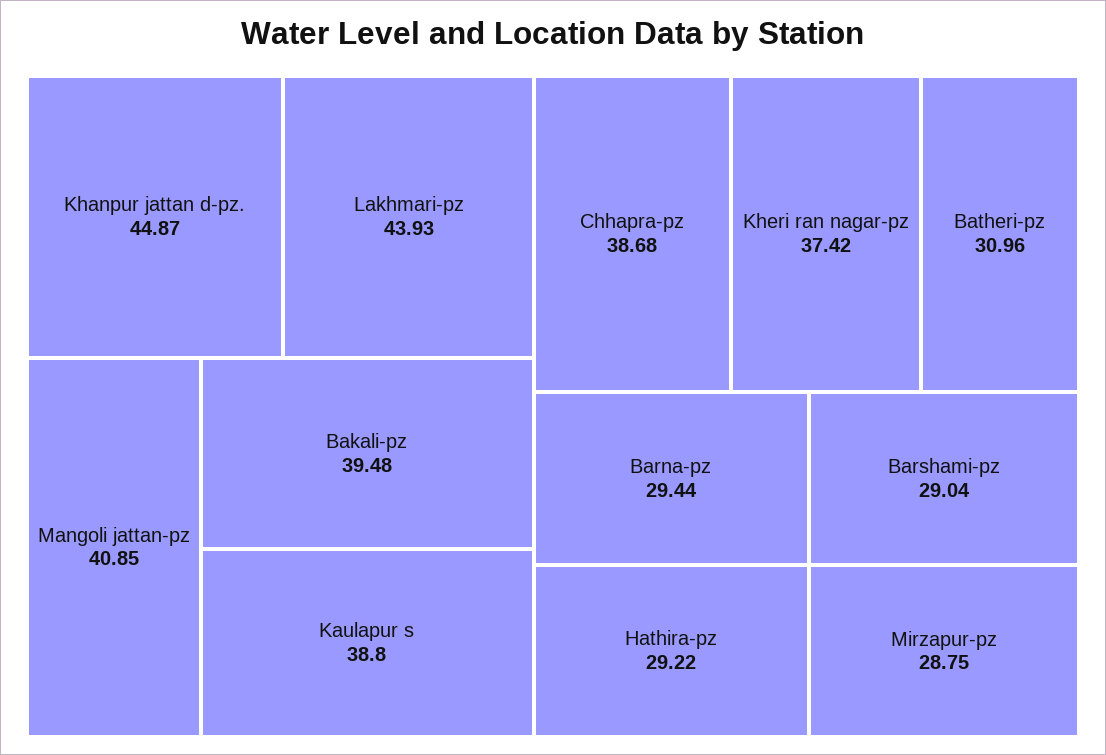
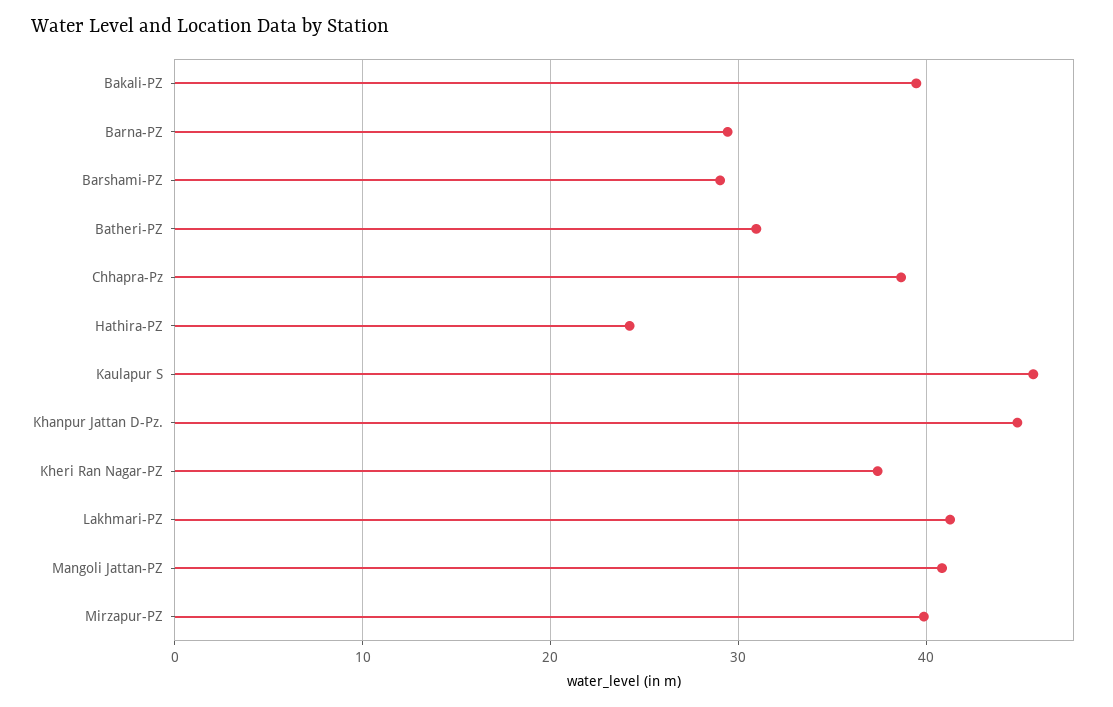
Lakhmari-pz: 43.93 -> 41
Kaulapur s: 38.8 -> 46
Hathira-pz: 29.22 -> 24
Mirzapur-pz: 28.75 -> 40

